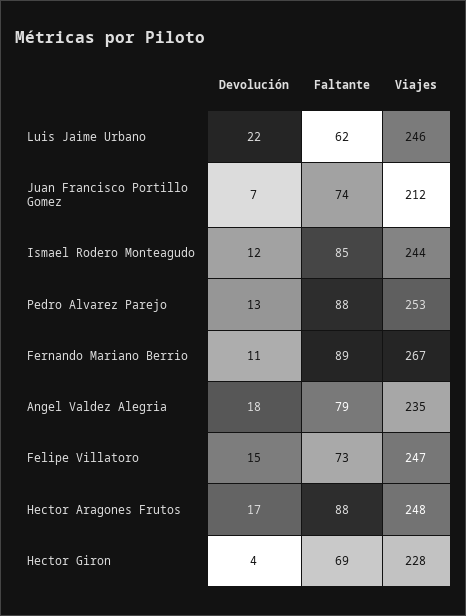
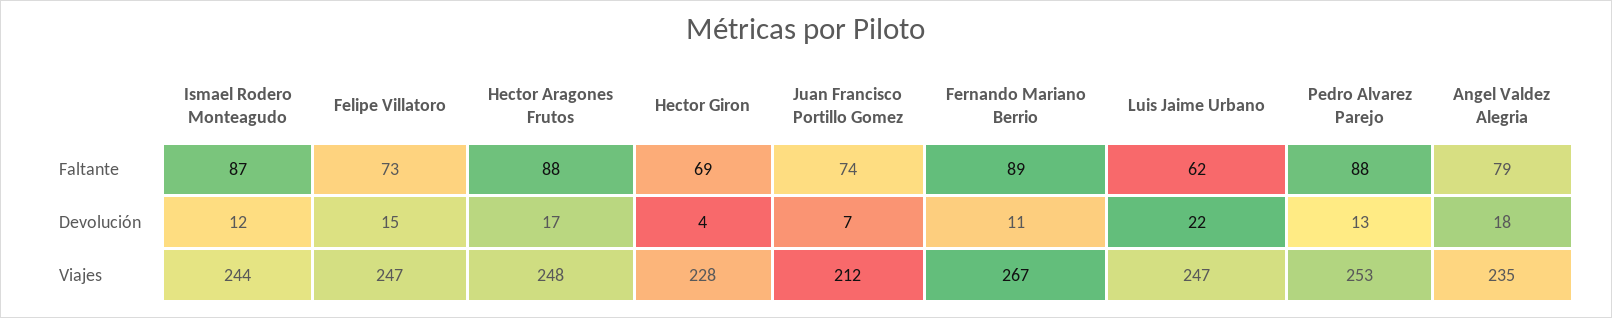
Viajes, Luis Jaime Urbano: 246 -> 247
Faltante, Ismael Rodero Monteagudo: 85 -> 87

